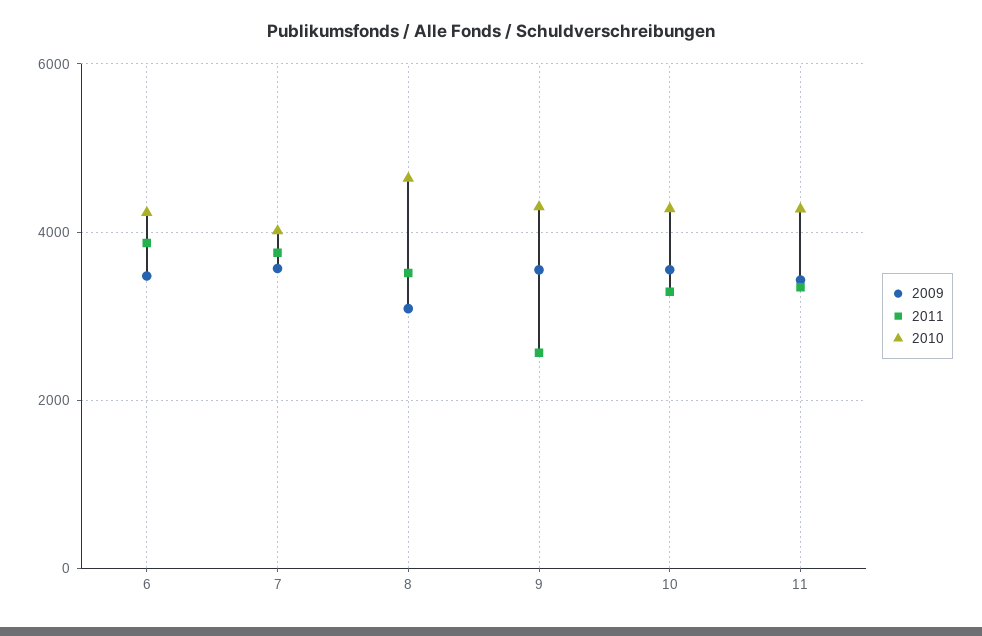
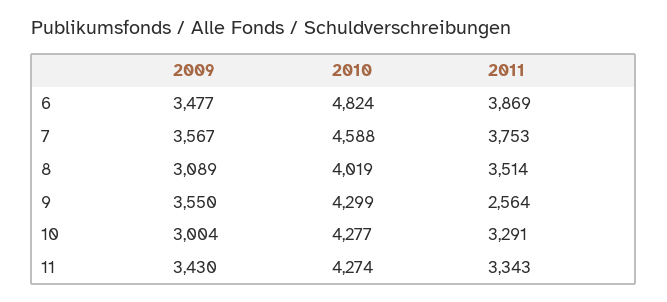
2010, 6: 4200 -> 4824
2010, 7: 4000 -> 4588
2010, 8: 4600 -> 4019
2009, 10: 3600 -> 3004

